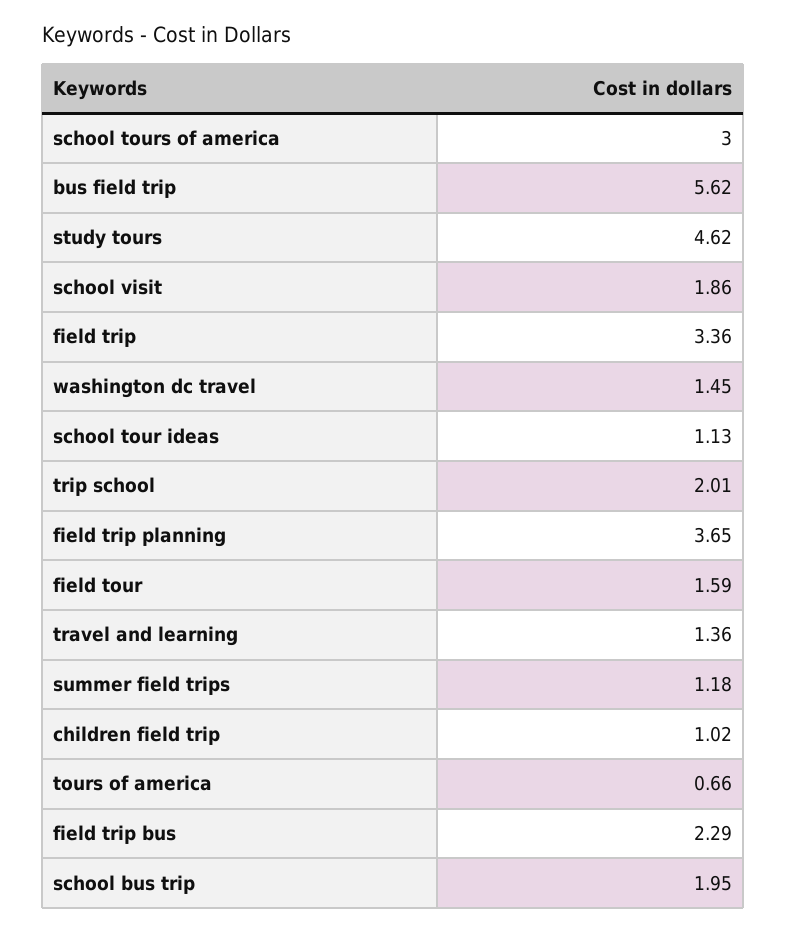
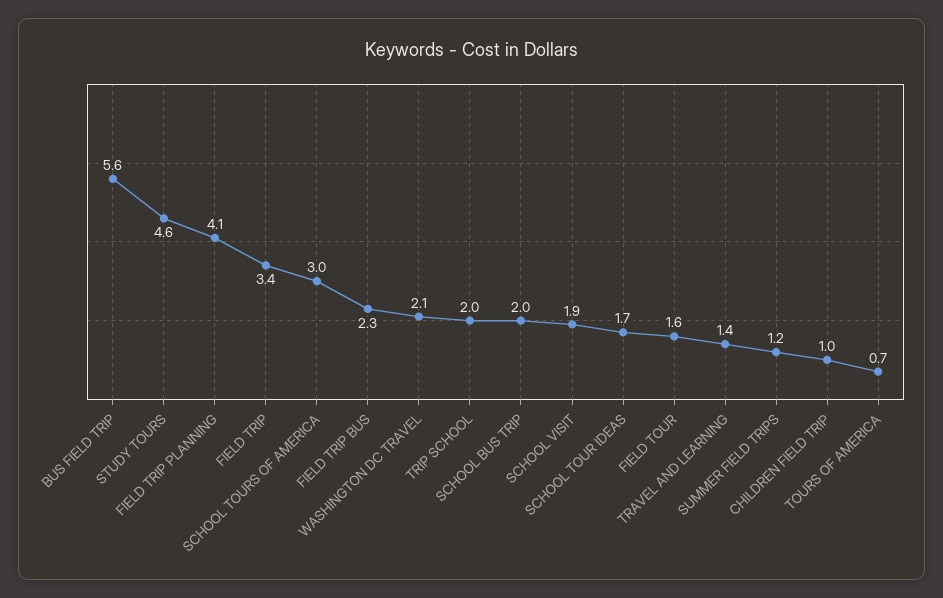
washington dc travel: 1.45 -> 2.1
school tour ideas: 1.13 -> 1.7
field trip planning: 3.65 -> 4.1

